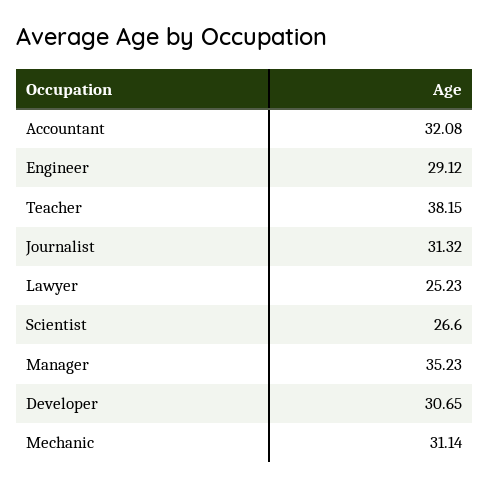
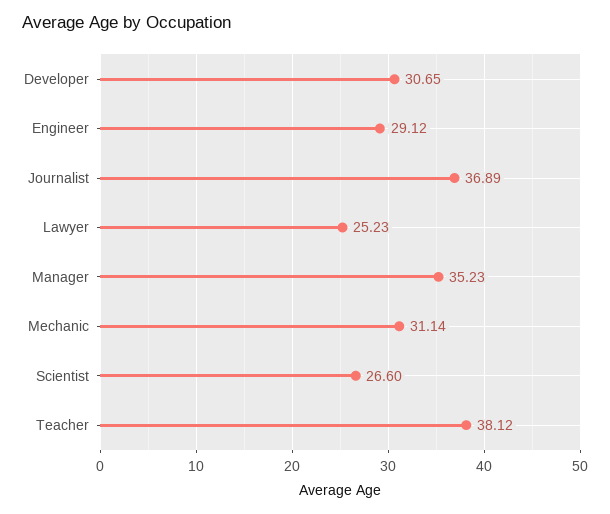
Accountant: 32.08 -> none
Teacher: 38.15 -> 38.12
Journalist: 31.32 -> 36.89

